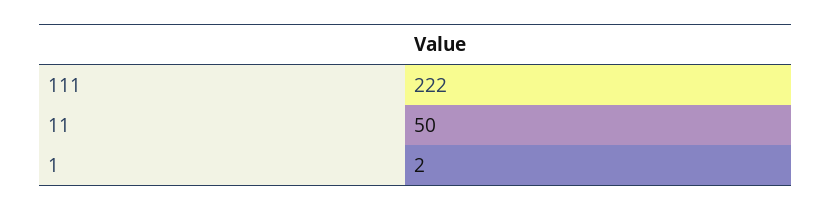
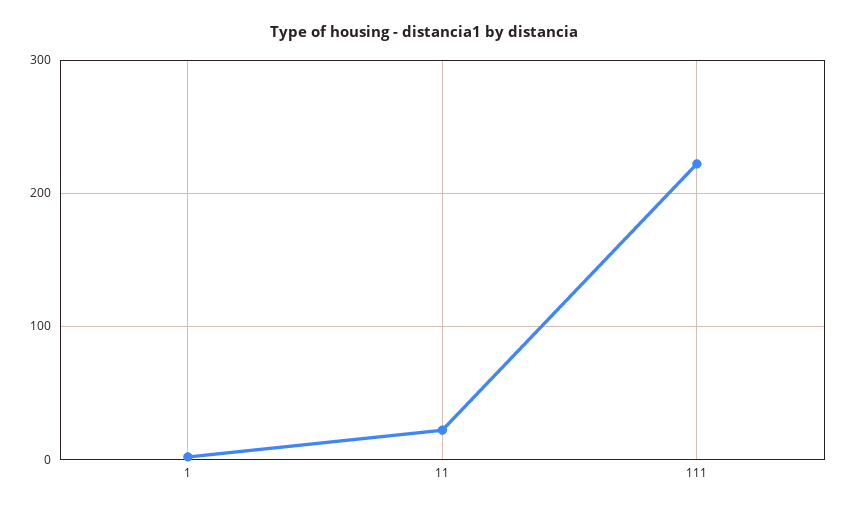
11: 50 -> 20

